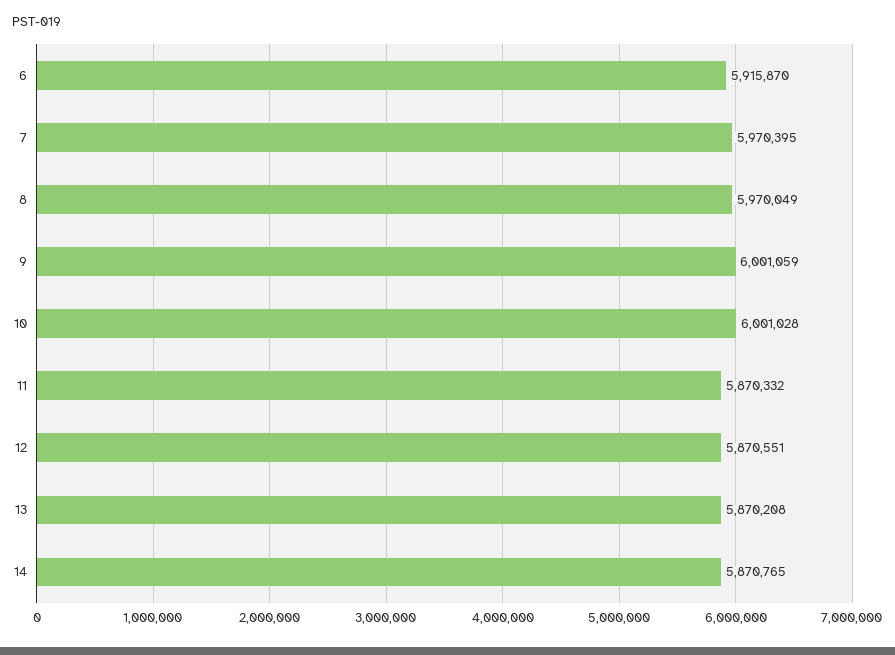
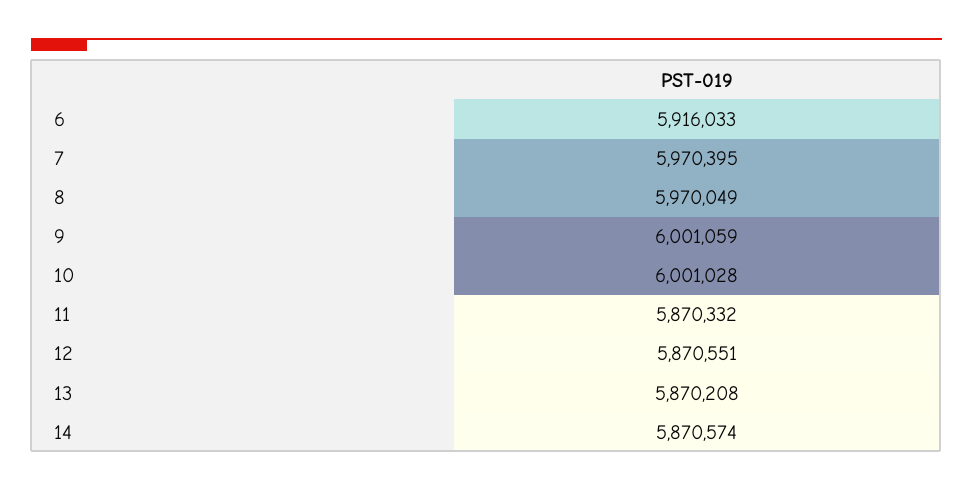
6: 5915870 -> 5916033
14: 5870765 -> 5870574

